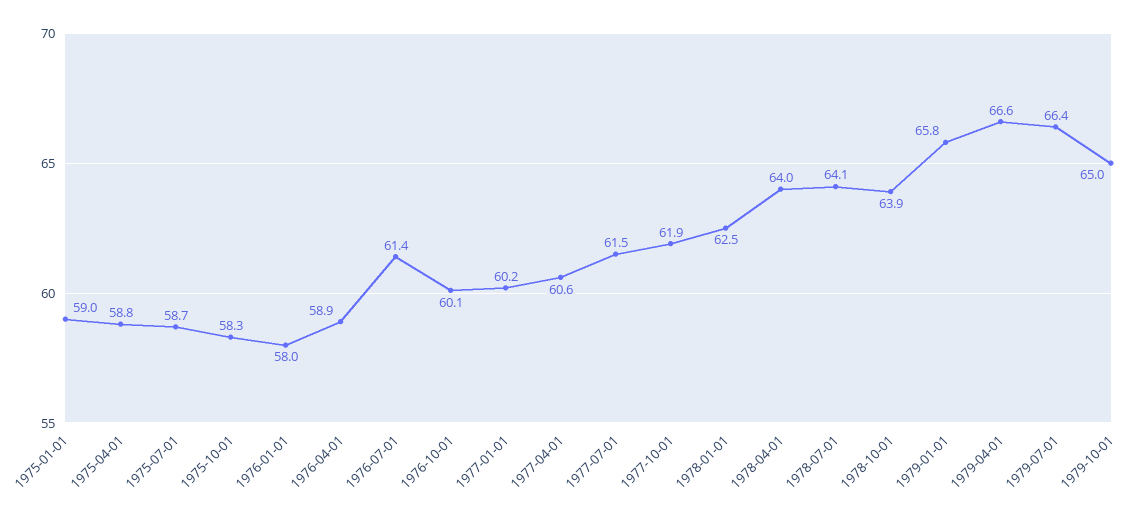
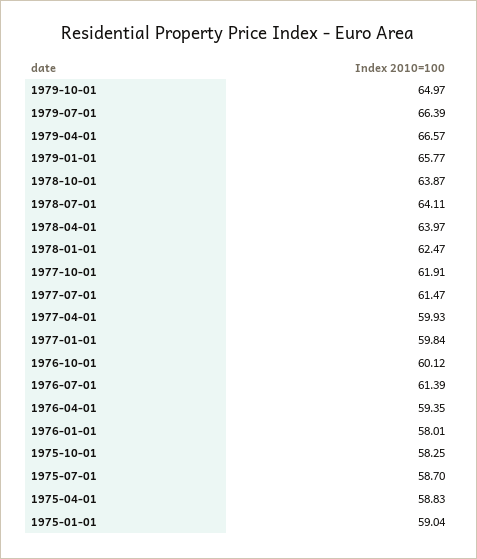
1976-04-01: 58.9 -> 59.35
1977-01-01: 60.2 -> 59.84
1977-04-01: 60.6 -> 59.93

